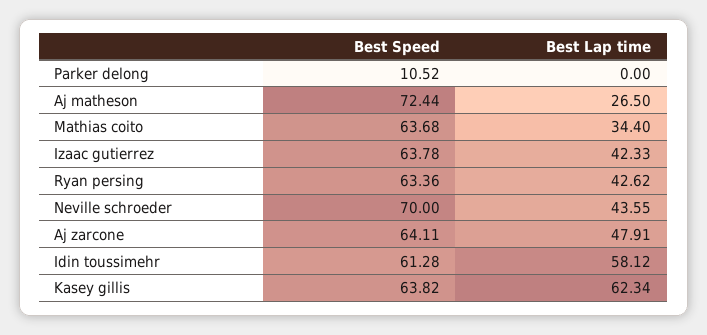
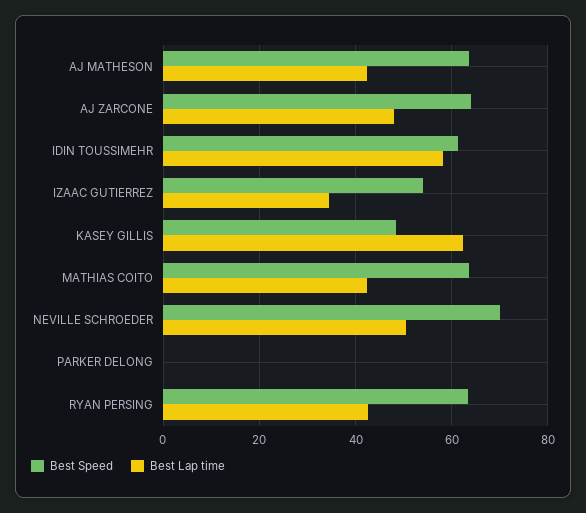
Best Speed, Parker delong: 10.52 -> 0
Best Speed, Aj matheson: 72.44 -> 64
Best Lap time, Aj matheson: 26.5 -> 42
Best Lap time, Mathias coito: 34.4 -> 42
Best Speed, Izaac gutierrez: 63.78 -> 54
Best Lap time, Izaac gutierrez: 42.33 -> 34
Best Lap time, Neville schroeder: 43.55 -> 50
Best Speed, Kasey gillis: 63.82 -> 48

